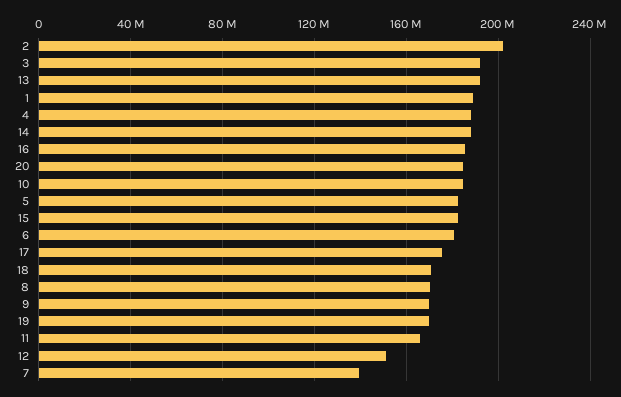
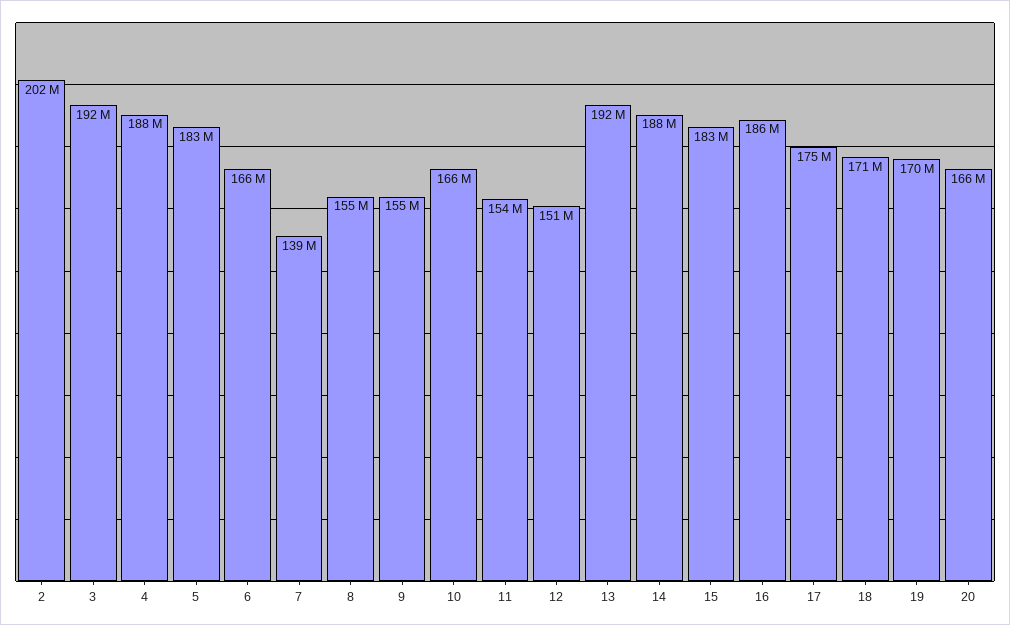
1: 190000000 -> none
20: 185000000 -> 166000000
10: 185000000 -> 166000000
6: 180000000 -> 166000000
8: 170000000 -> 155000000
9: 170000000 -> 155000000
11: 165000000 -> 154000000

